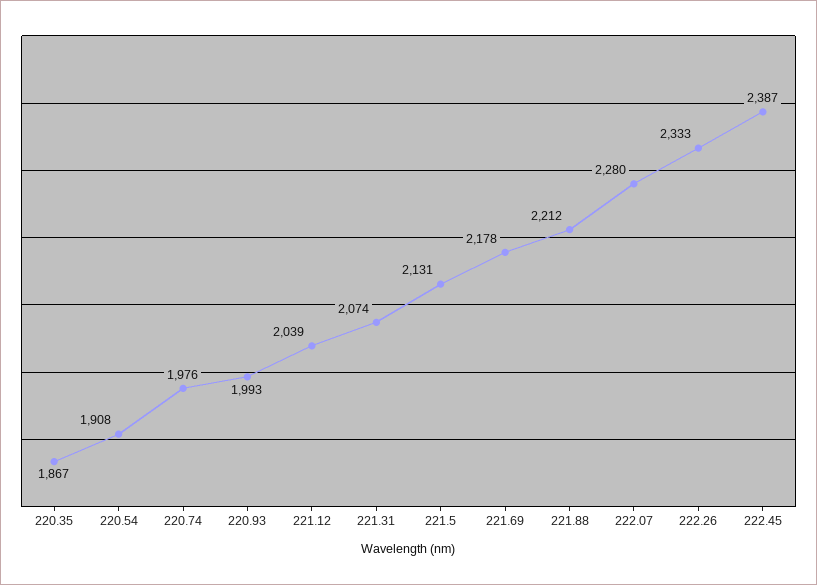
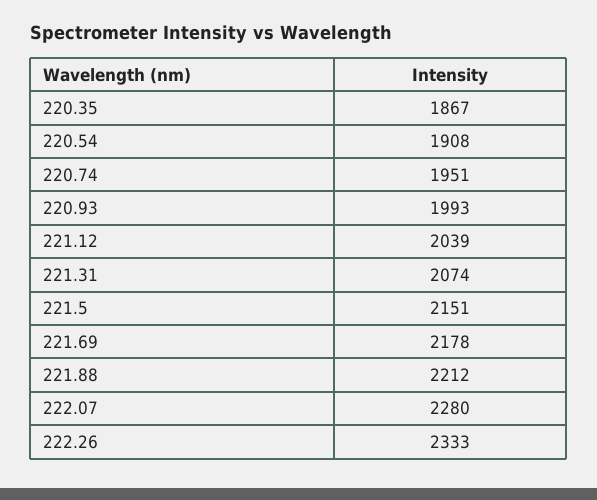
220.74: 1976 -> 1951
221.5: 2131 -> 2151
222.45: 2387 -> none

